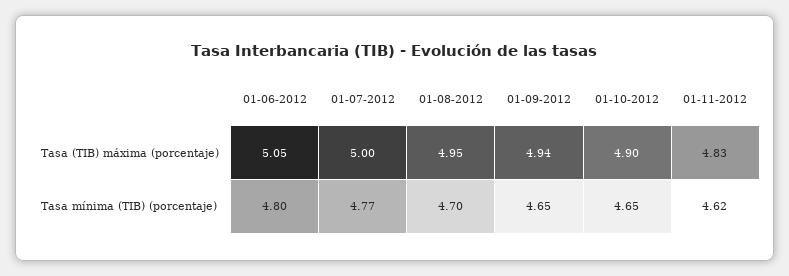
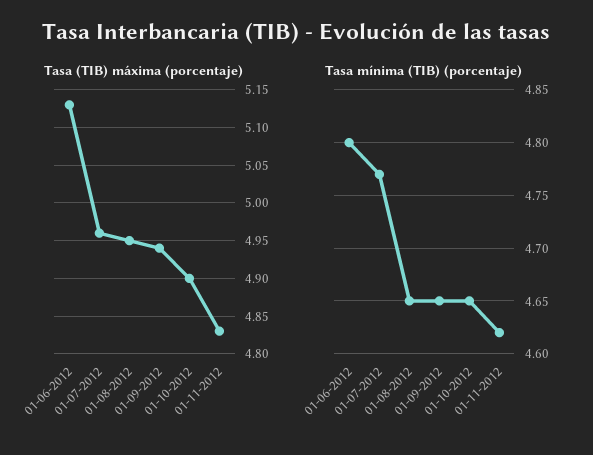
Tasa (TIB) máxima (porcentaje), 01-06-2012: 5.05 -> 5.13
Tasa (TIB) máxima (porcentaje), 01-07-2012: 5 -> 4.96
Tasa mínima (TIB) (porcentaje), 01-08-2012: 4.7 -> 4.65

